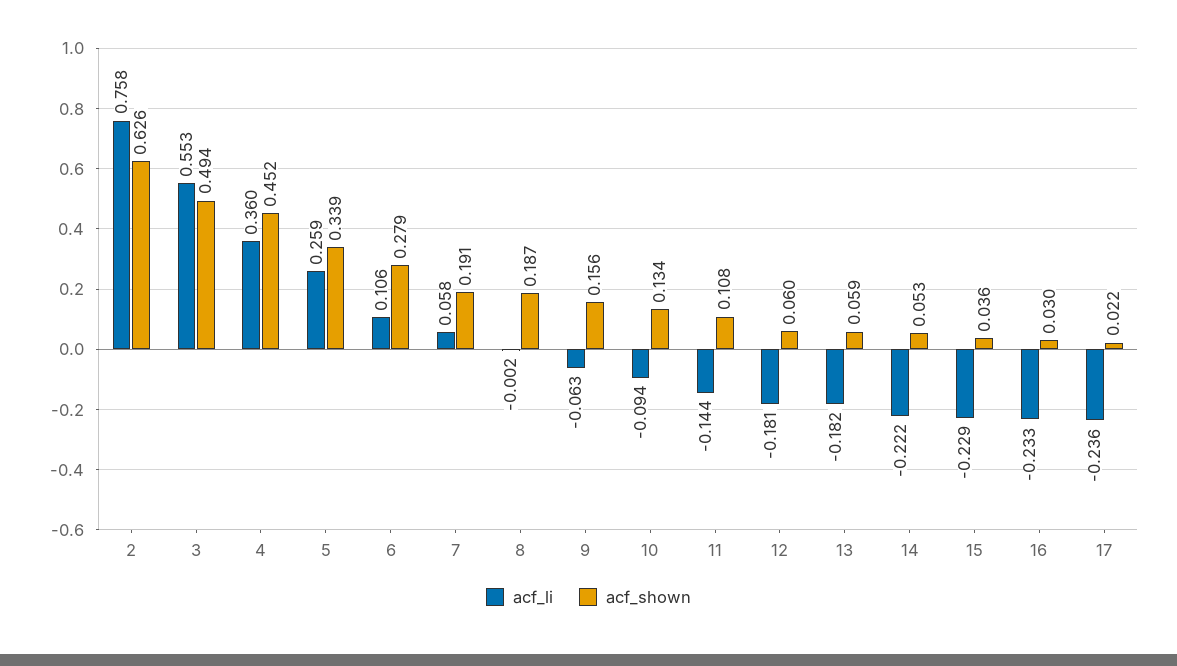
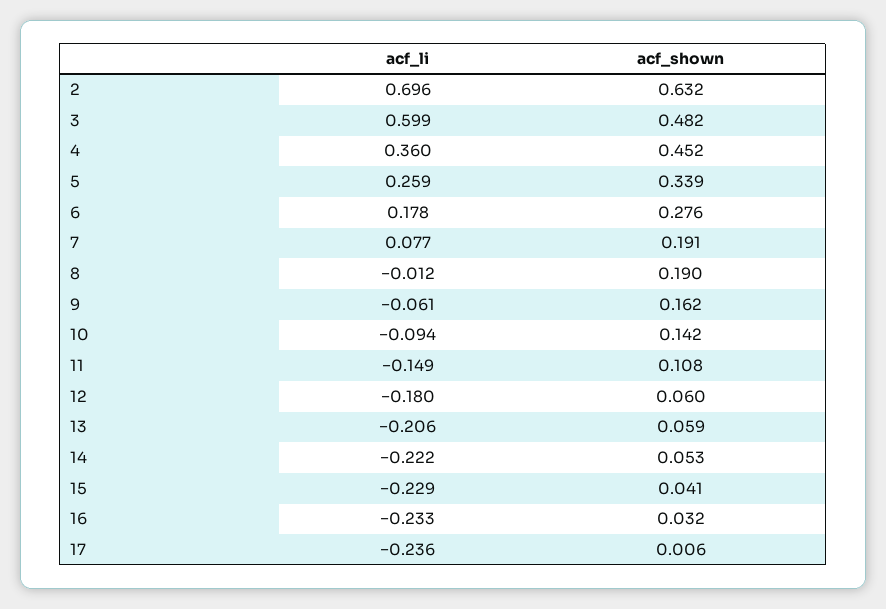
acf_li, 2: 0.758 -> 0.696
acf_shown, 2: 0.626 -> 0.632
acf_li, 3: 0.553 -> 0.599
acf_shown, 3: 0.494 -> 0.482
acf_li, 6: 0.106 -> 0.178
acf_shown, 6: 0.279 -> 0.276
acf_li, 7: 0.058 -> 0.077
acf_li, 8: -0.002 -> -0.012
acf_shown, 8: 0.187 -> 0.19
acf_li, 9: -0.063 -> -0.061
acf_shown, 9: 0.156 -> 0.162
acf_shown, 10: 0.134 -> 0.142
acf_li, 11: -0.144 -> -0.149
acf_li, 12: -0.181 -> -0.18
acf_li, 13: -0.182 -> -0.206
acf_shown, 15: 0.036 -> 0.041
acf_shown, 16: 0.03 -> 0.032
acf_shown, 17: 0.022 -> 0.006

